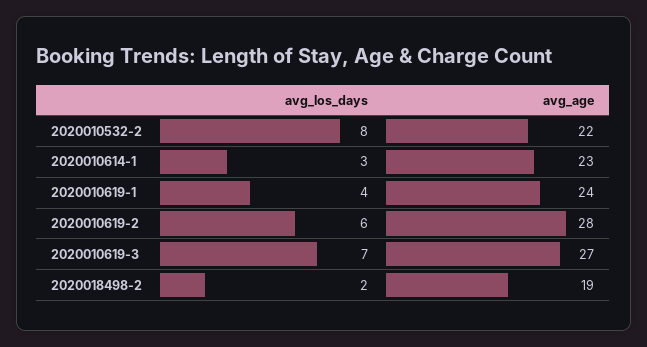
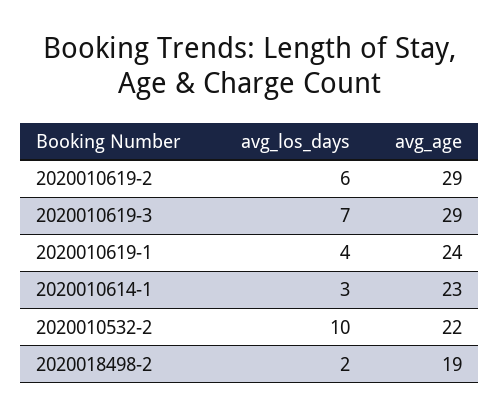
avg_los_days, 2020010532-2: 8 -> 10
avg_age, 2020010619-2: 28 -> 29
avg_age, 2020010619-3: 27 -> 29

